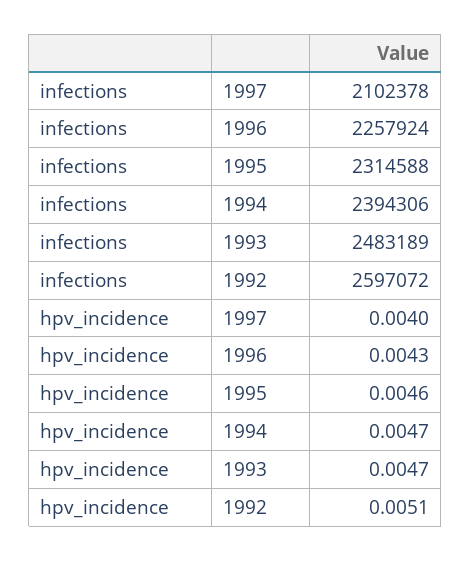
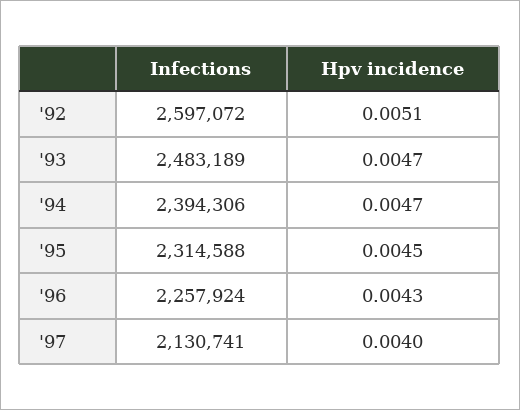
infections, 1997: 2102378 -> 2130741
hpv_incidence, 1995: 0.0046 -> 0.0045

